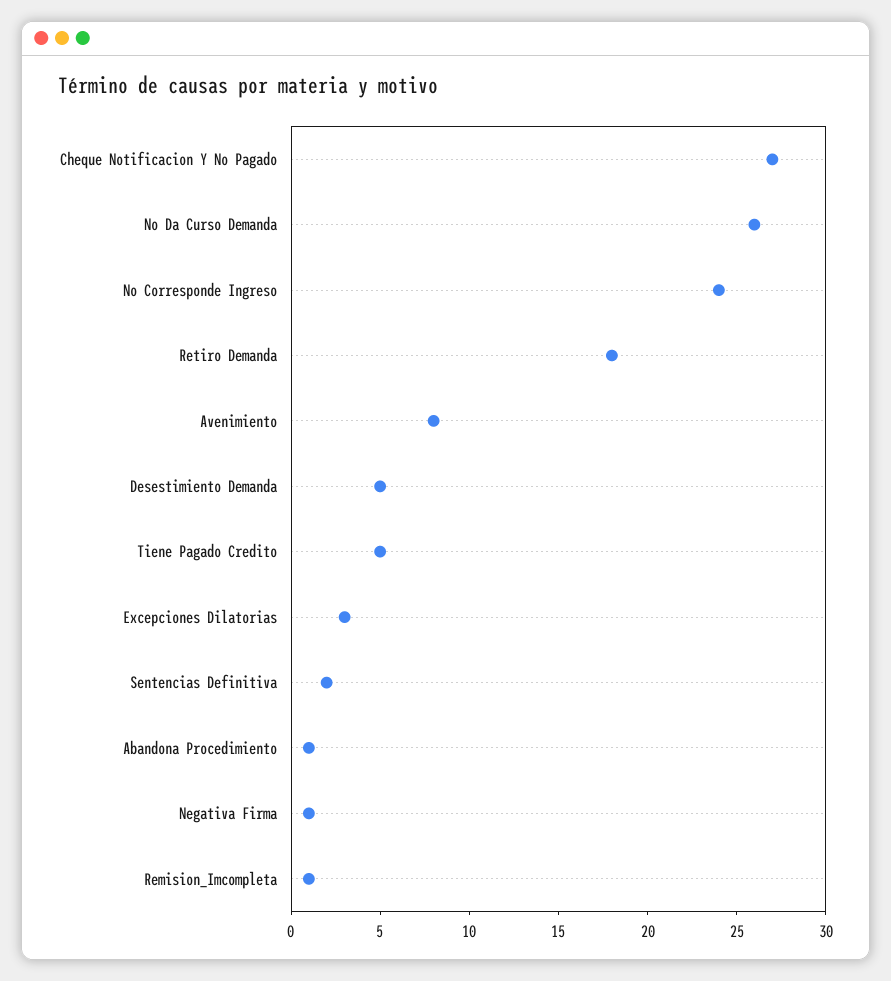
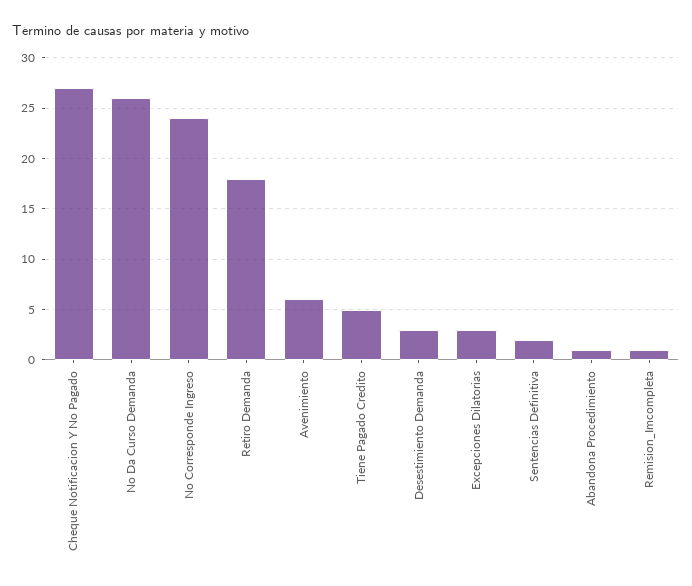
Avenimiento: 8 -> 6
Desestimiento Demanda: 5 -> 3
Negativa Firma: 1 -> none

